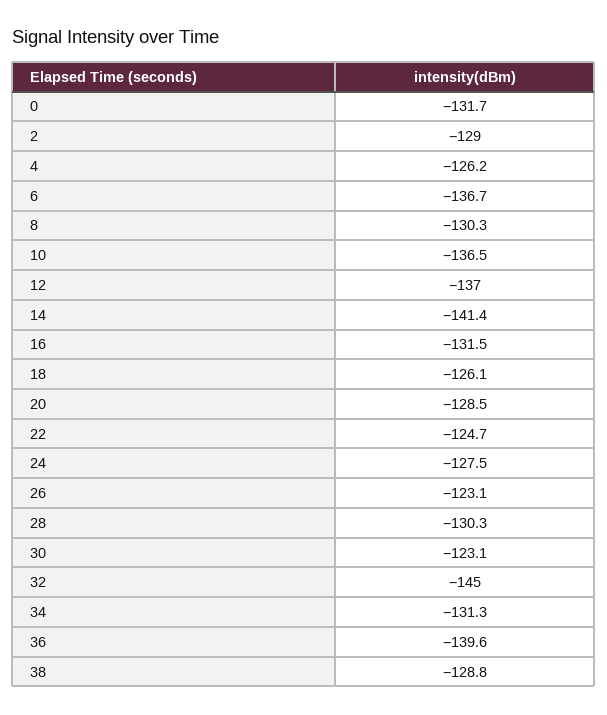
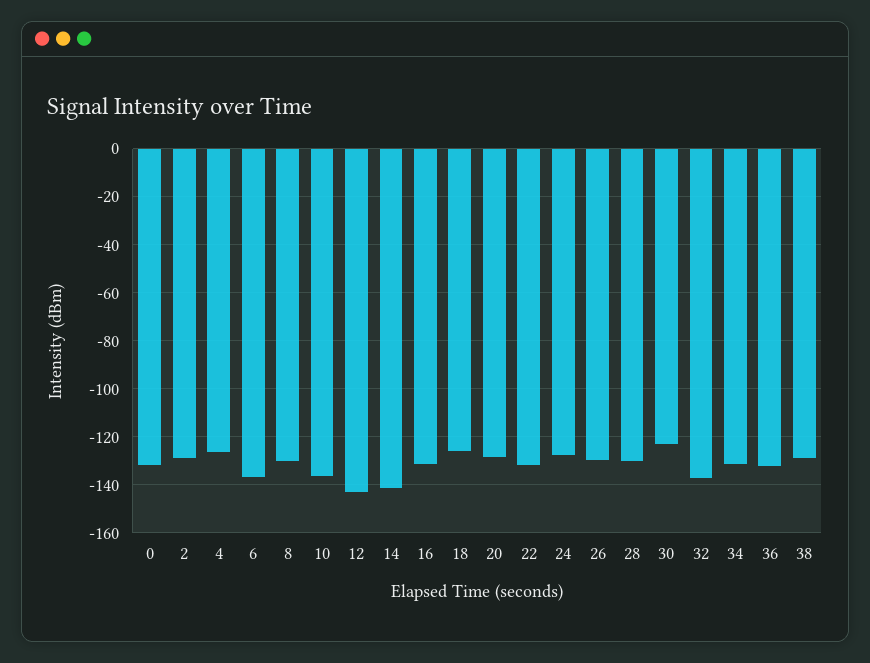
12: -137 -> -142.5
22: -124.7 -> -132.5
26: -123.1 -> -130
32: -145 -> -137.5
36: -139.6 -> -132.5

